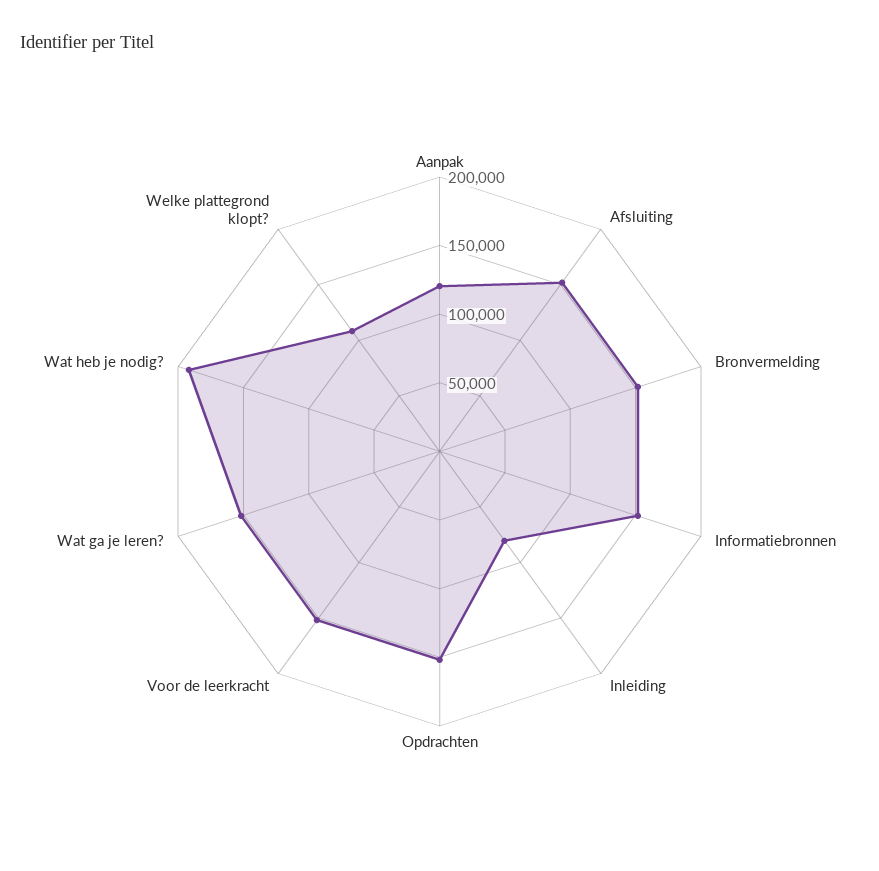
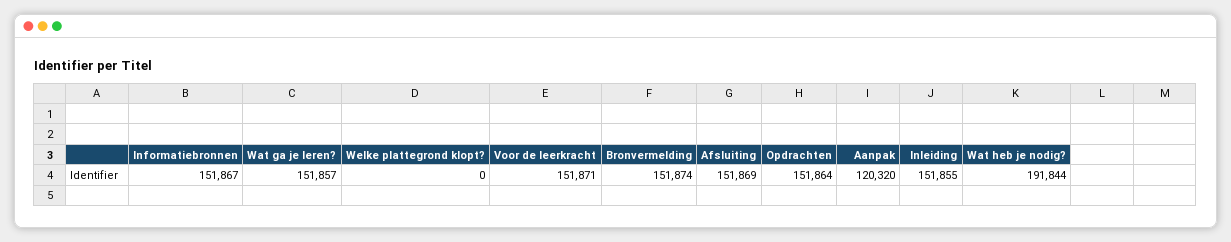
Inleiding: 80000 -> 151855
Welke plattegrond klopt?: 110000 -> 0

